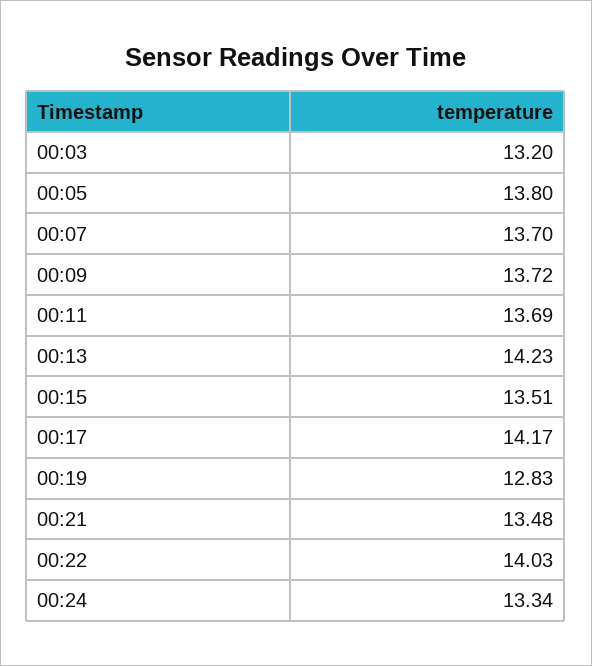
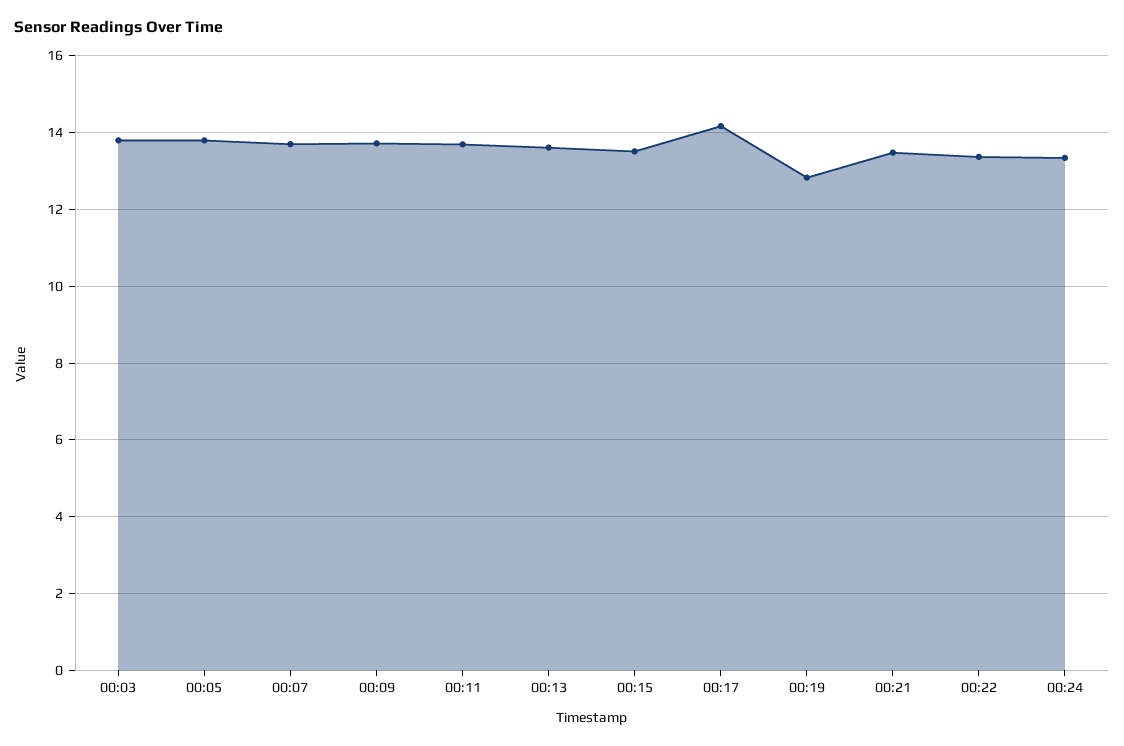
00:03: 13.2 -> 13.8
00:13: 14.23 -> 13.6
00:22: 14.03 -> 13.4

